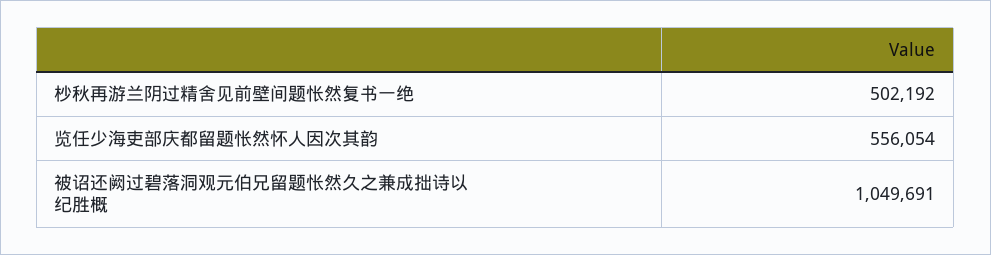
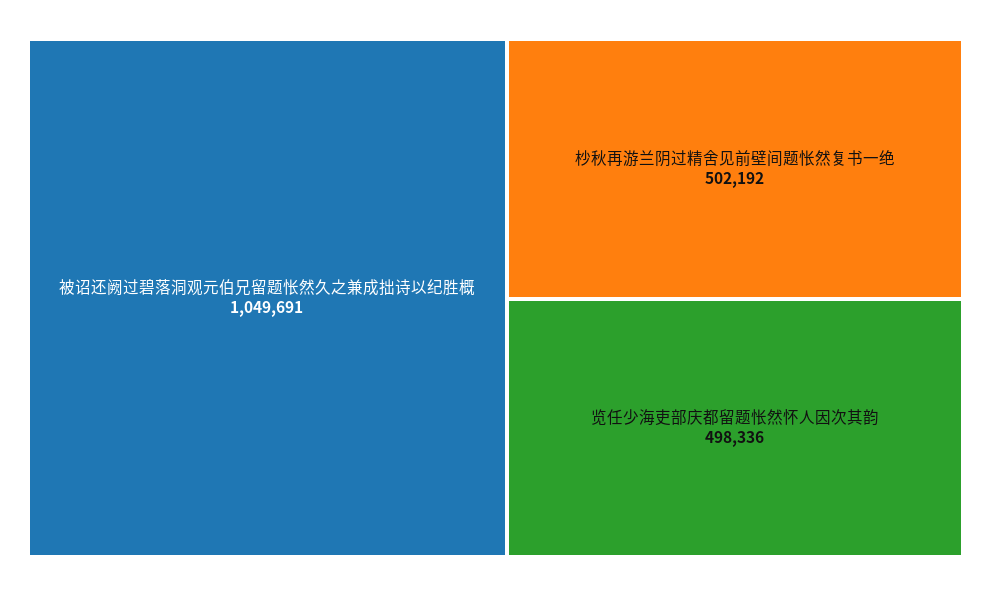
览任少海吏部庆都留题怅然怀人因次其韵: 556054 -> 498336

